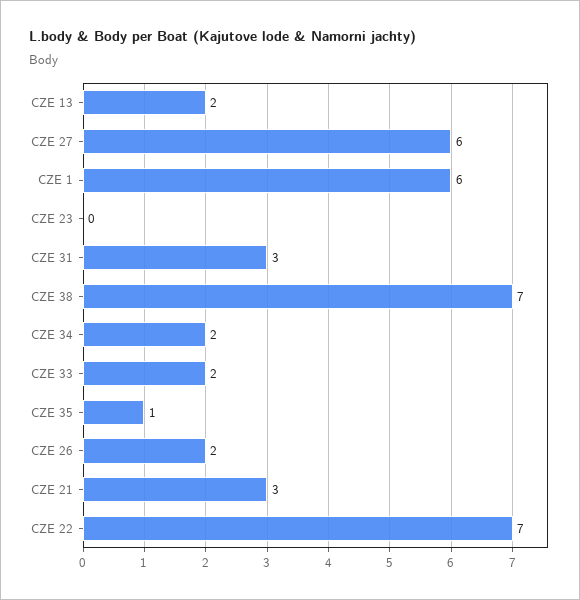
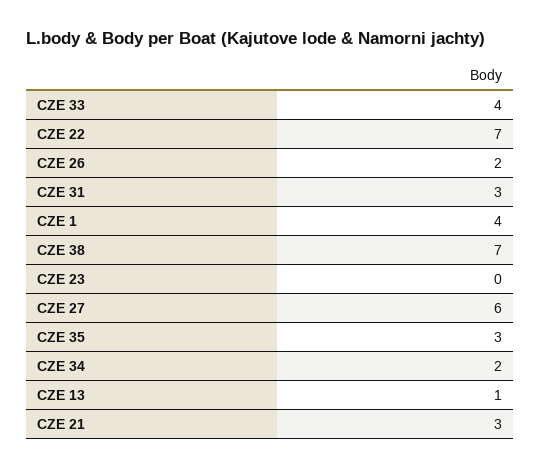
CZE 13: 2 -> 1
CZE 1: 6 -> 4
CZE 33: 2 -> 4
CZE 35: 1 -> 3

